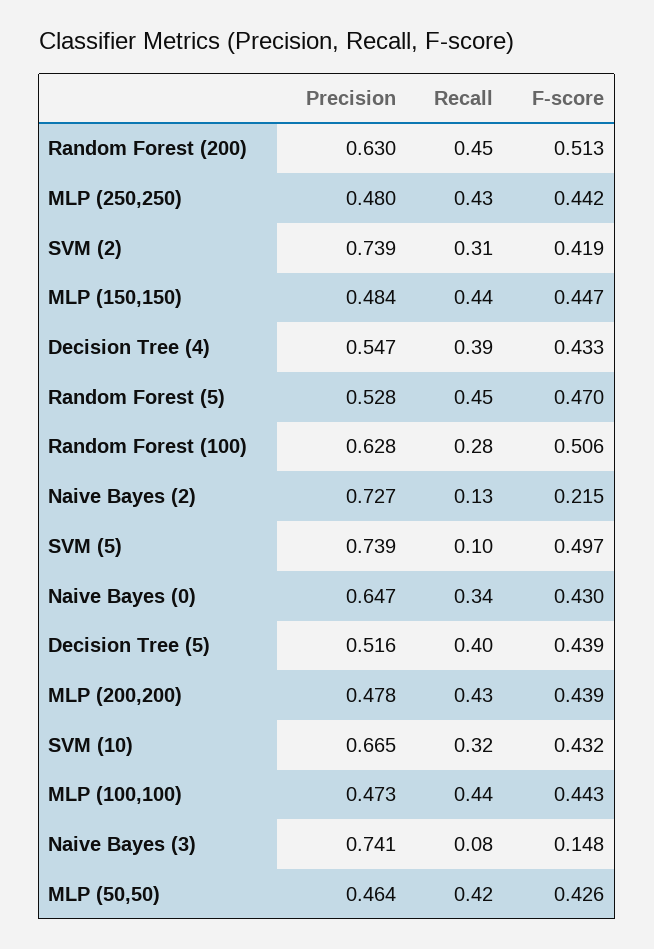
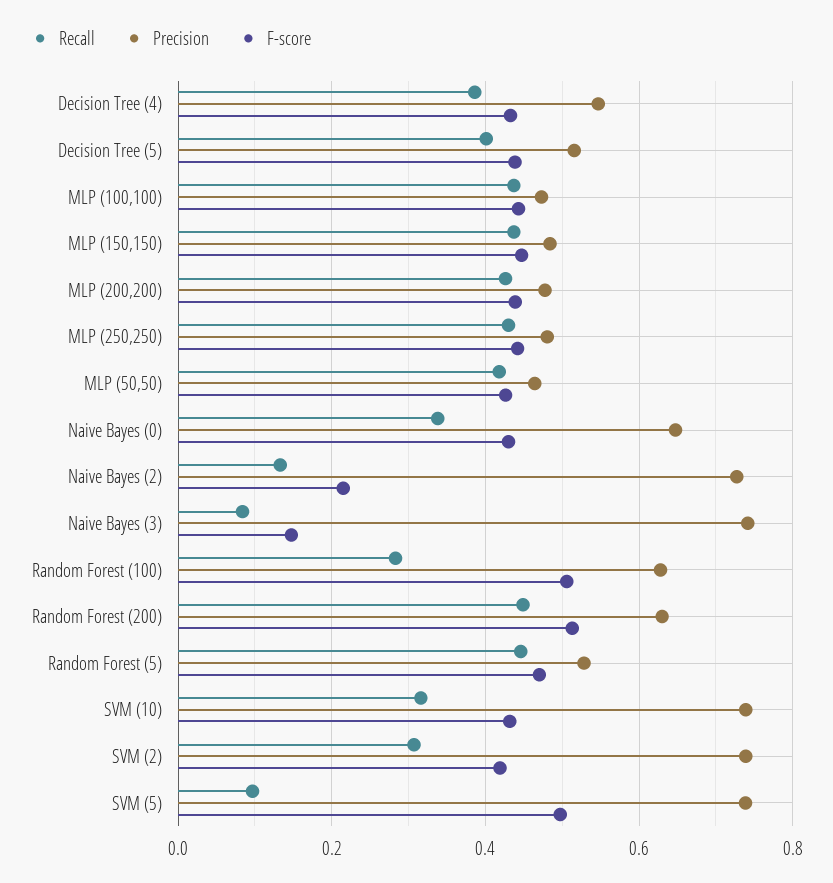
Precision, SVM (10): 0.665 -> 0.74

